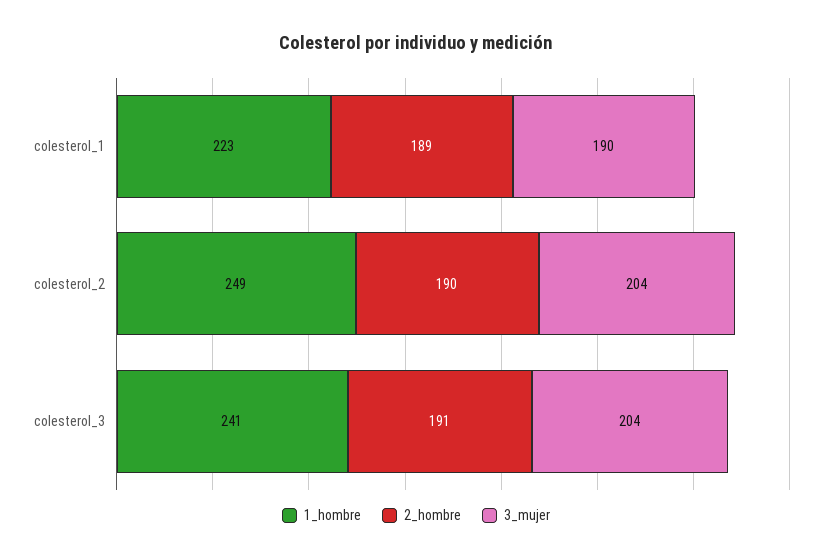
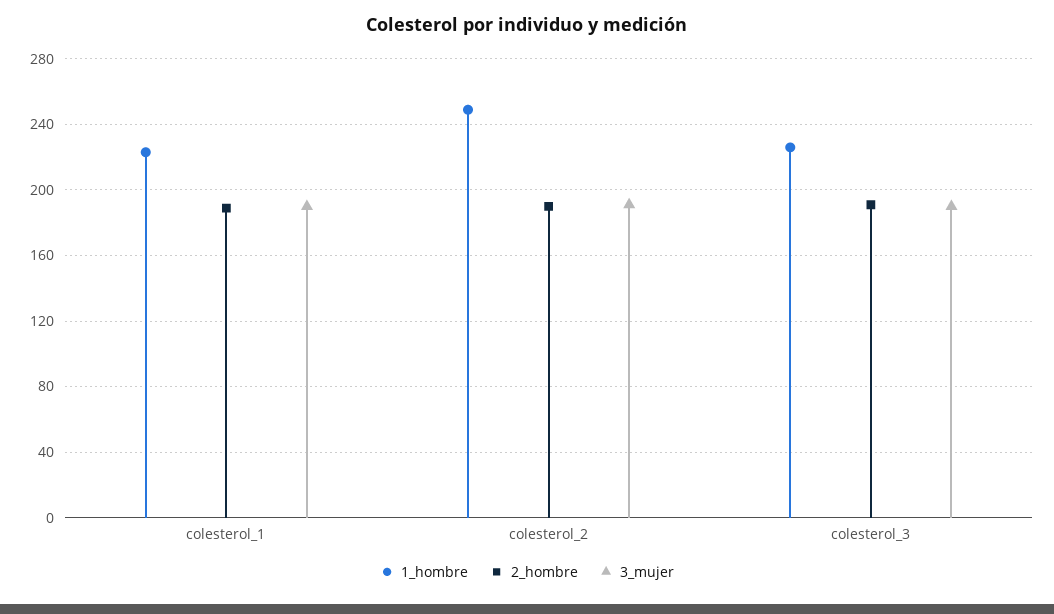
3_mujer, colesterol_2: 204 -> 190
1_hombre, colesterol_3: 241 -> 225
3_mujer, colesterol_3: 204 -> 190

